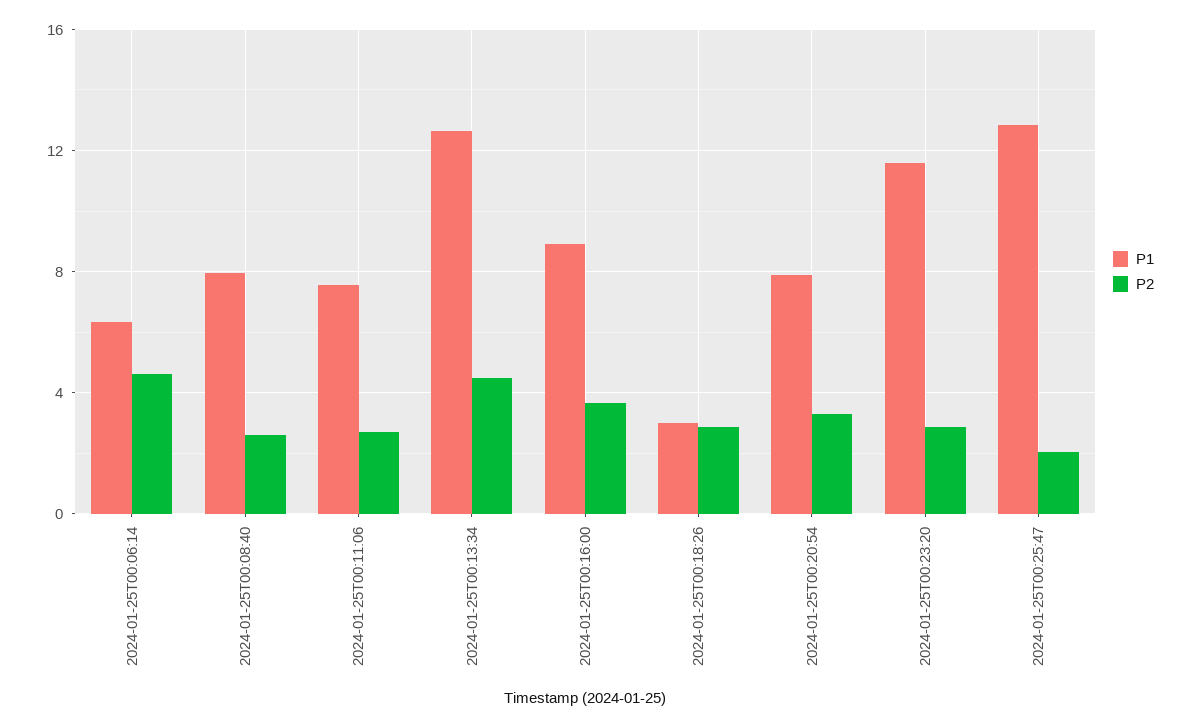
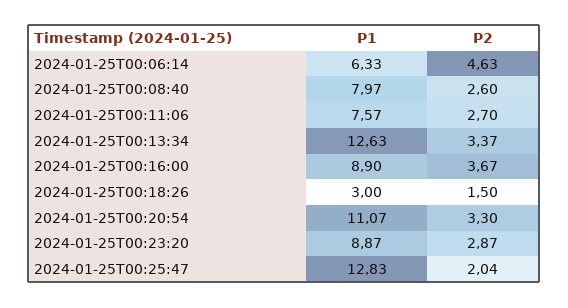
P2, 2024-01-25T00:13:34: 4.5 -> 3.37
P2, 2024-01-25T00:18:26: 3 -> 1.5
P1, 2024-01-25T00:20:54: 8 -> 11.07
P1, 2024-01-25T00:23:20: 11.5 -> 8.87

